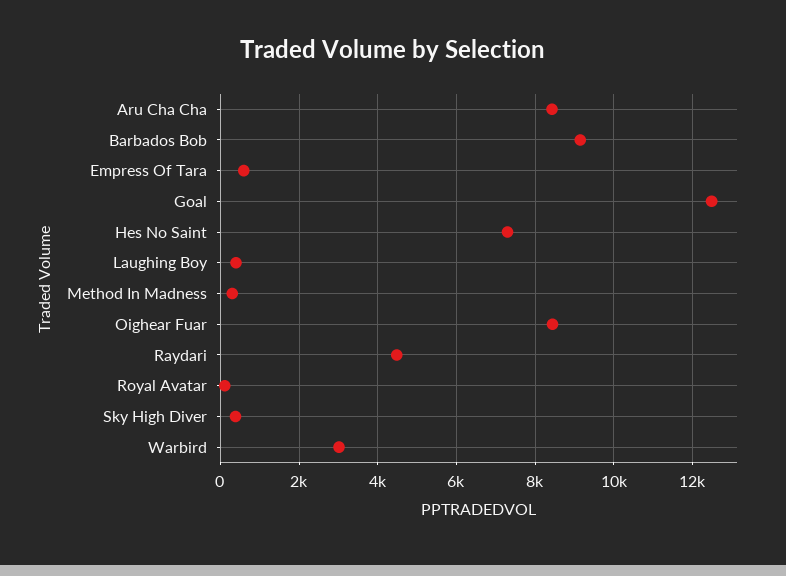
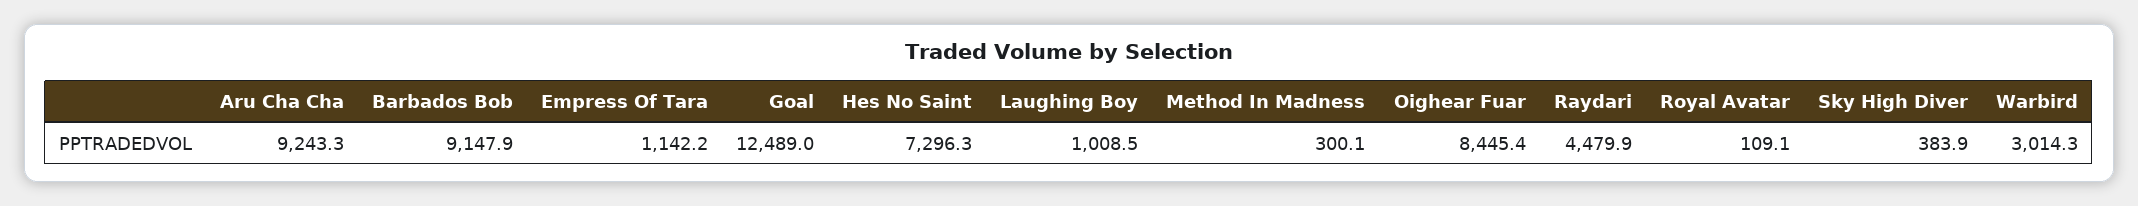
Aru Cha Cha: 8400 -> 9243.3
Empress Of Tara: 600 -> 1142.2
Laughing Boy: 400 -> 1008.5

